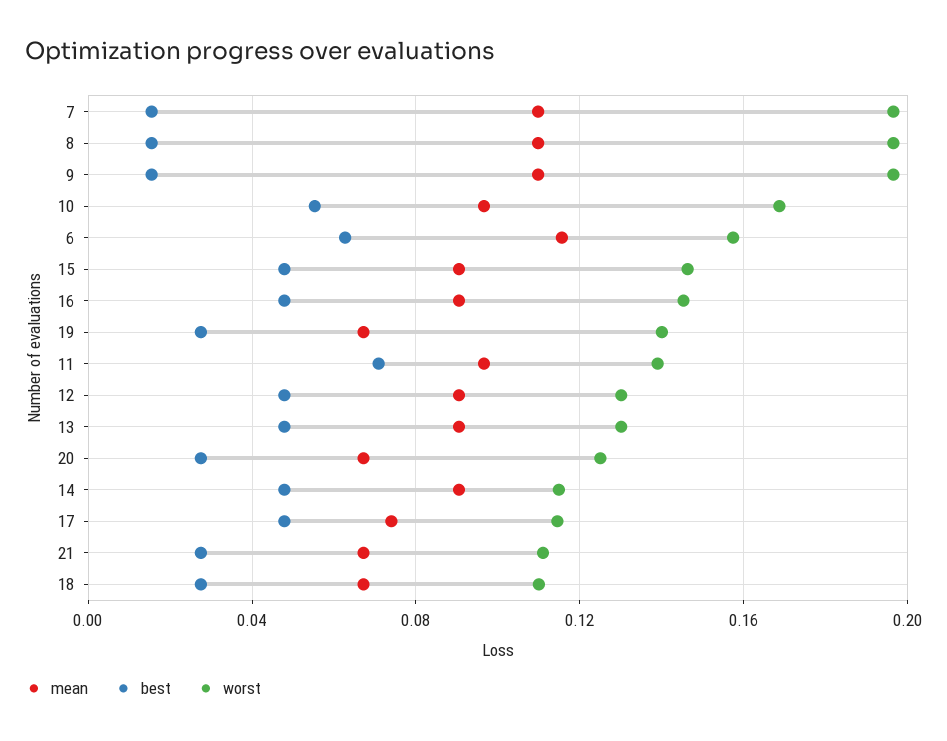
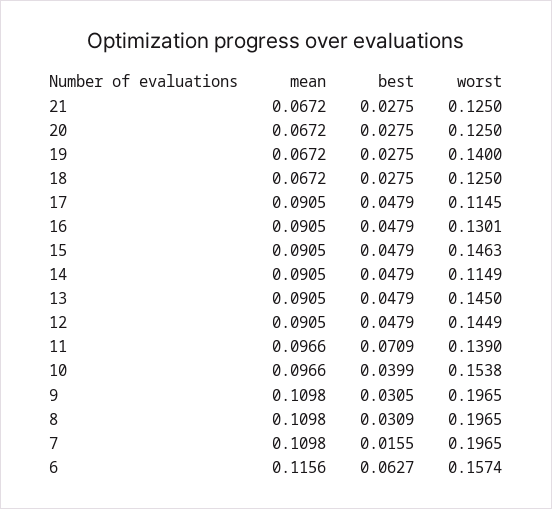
best, 8: 0.015 -> 0.0309
best, 9: 0.015 -> 0.0305
best, 10: 0.055 -> 0.0399
worst, 10: 0.17 -> 0.1538
worst, 16: 0.145 -> 0.1301
worst, 12: 0.13 -> 0.1449
worst, 13: 0.13 -> 0.145
mean, 17: 0.075 -> 0.0905
worst, 21: 0.11 -> 0.125
worst, 18: 0.11 -> 0.125

